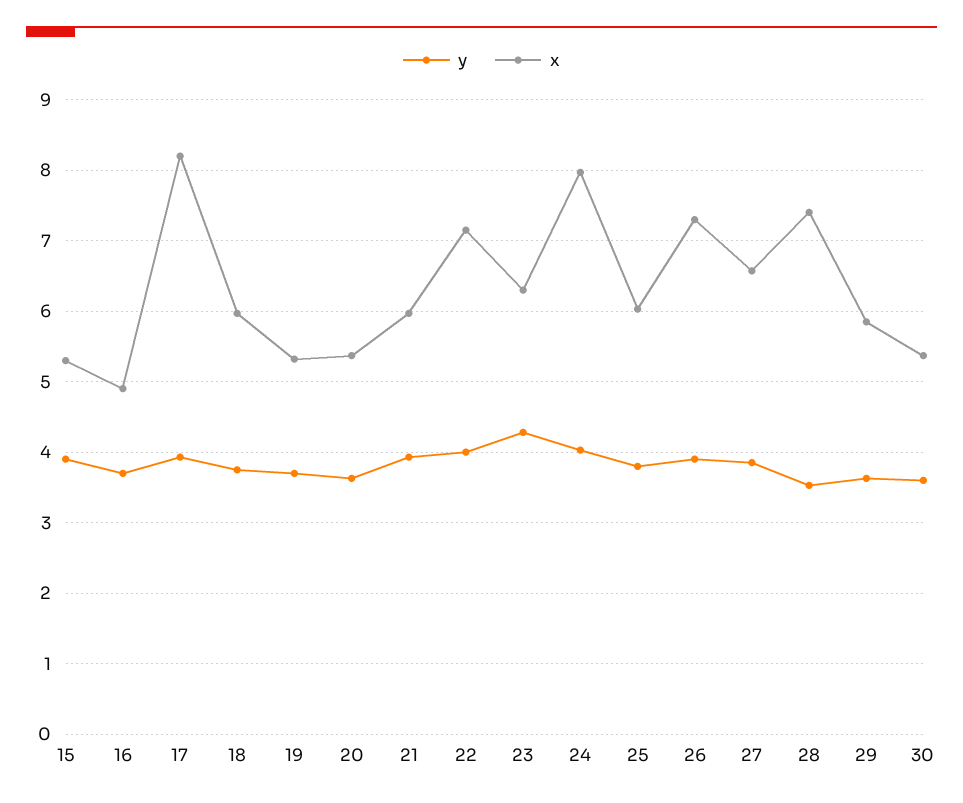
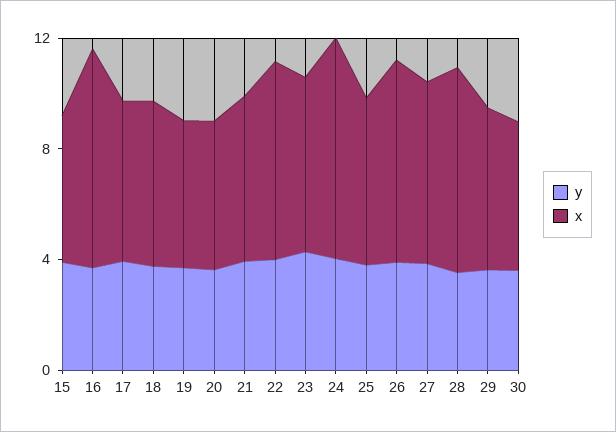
x, 16: 4.9 -> 8
x, 17: 8.2 -> 6

